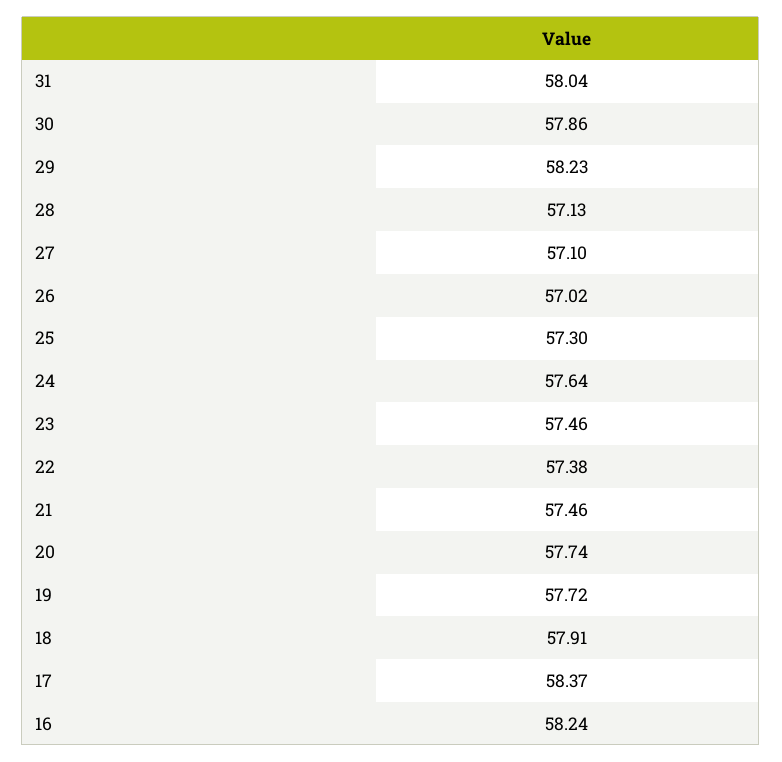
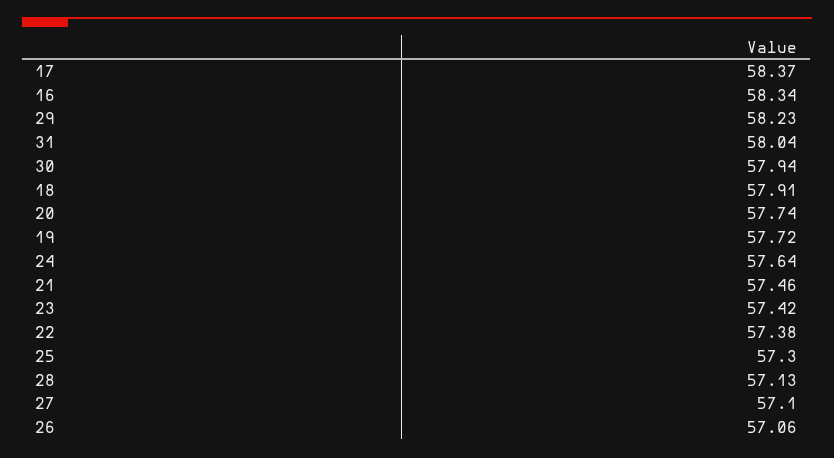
30: 57.86 -> 57.94
26: 57.02 -> 57.06
23: 57.46 -> 57.42
16: 58.24 -> 58.34

